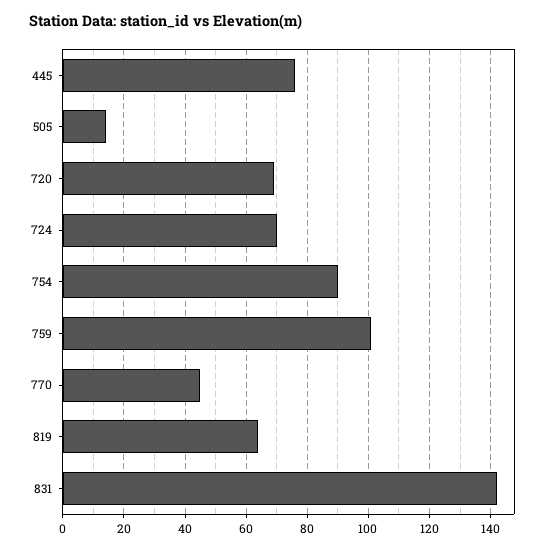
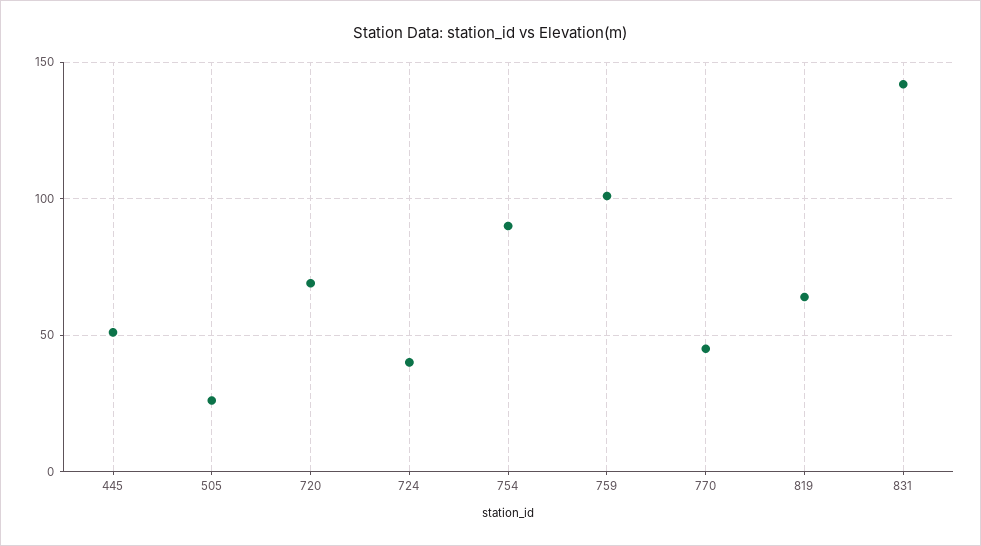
445: 75 -> 50
505: 15 -> 25
724: 70 -> 40

